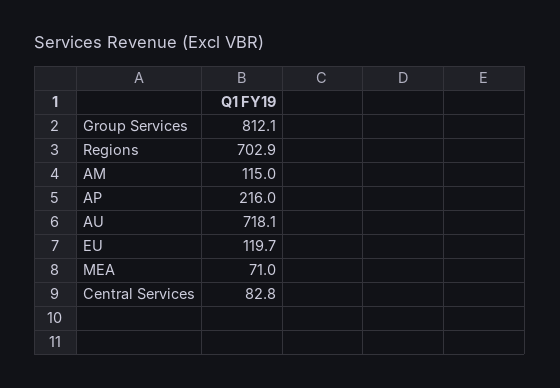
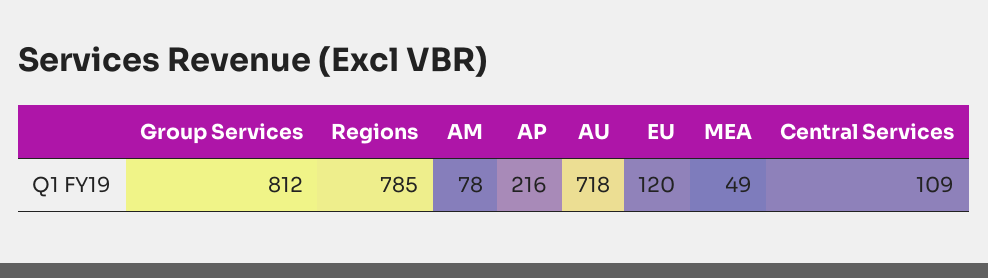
Regions: 702.9 -> 785
AM: 115 -> 78
MEA: 71 -> 49
Central Services: 82.8 -> 109

